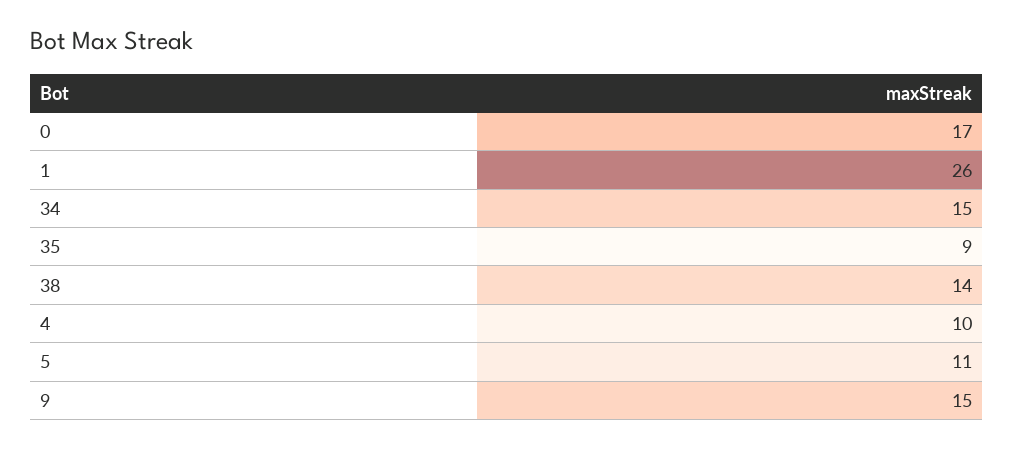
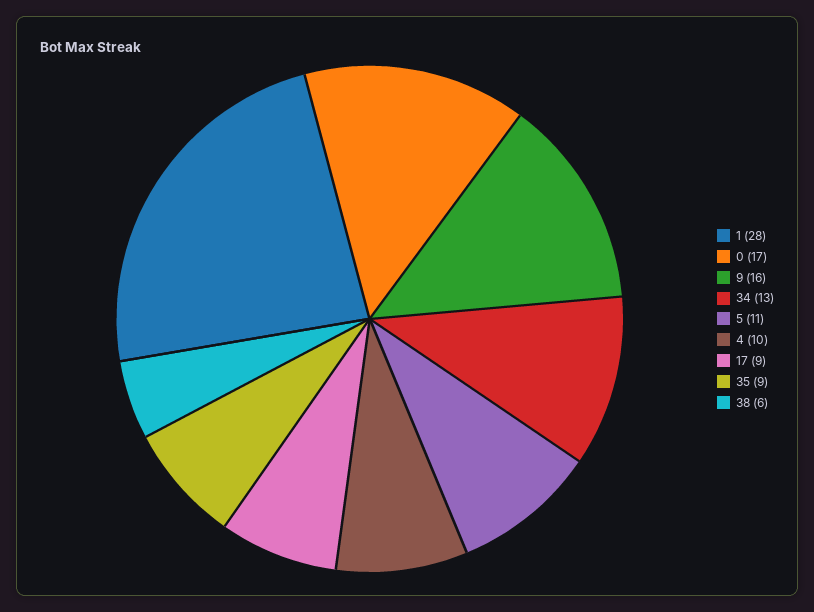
1: 26 -> 28
34: 15 -> 13
38: 14 -> 6
9: 15 -> 16
17: none -> 9

